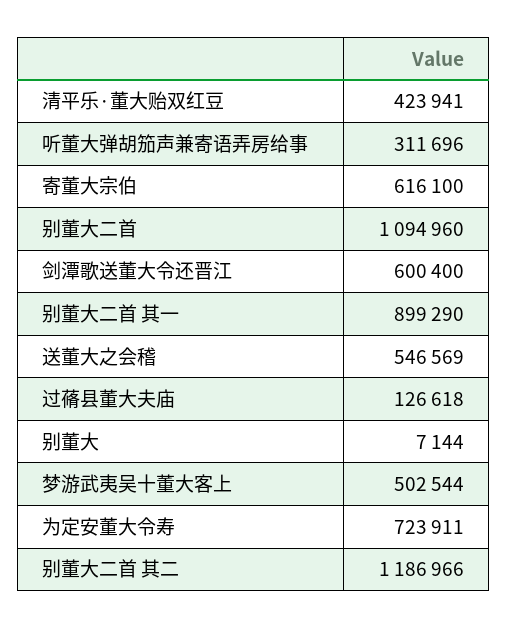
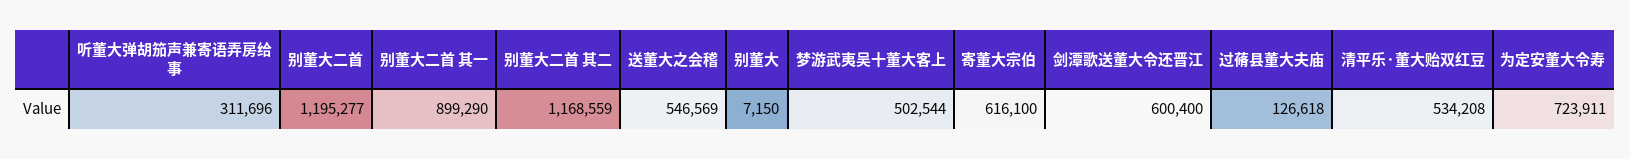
清平乐·董大贻双红豆: 423941 -> 534208
别董大二首: 1094960 -> 1195277
别董大: 7144 -> 7150
别董大二首 其二: 1186966 -> 1168559

